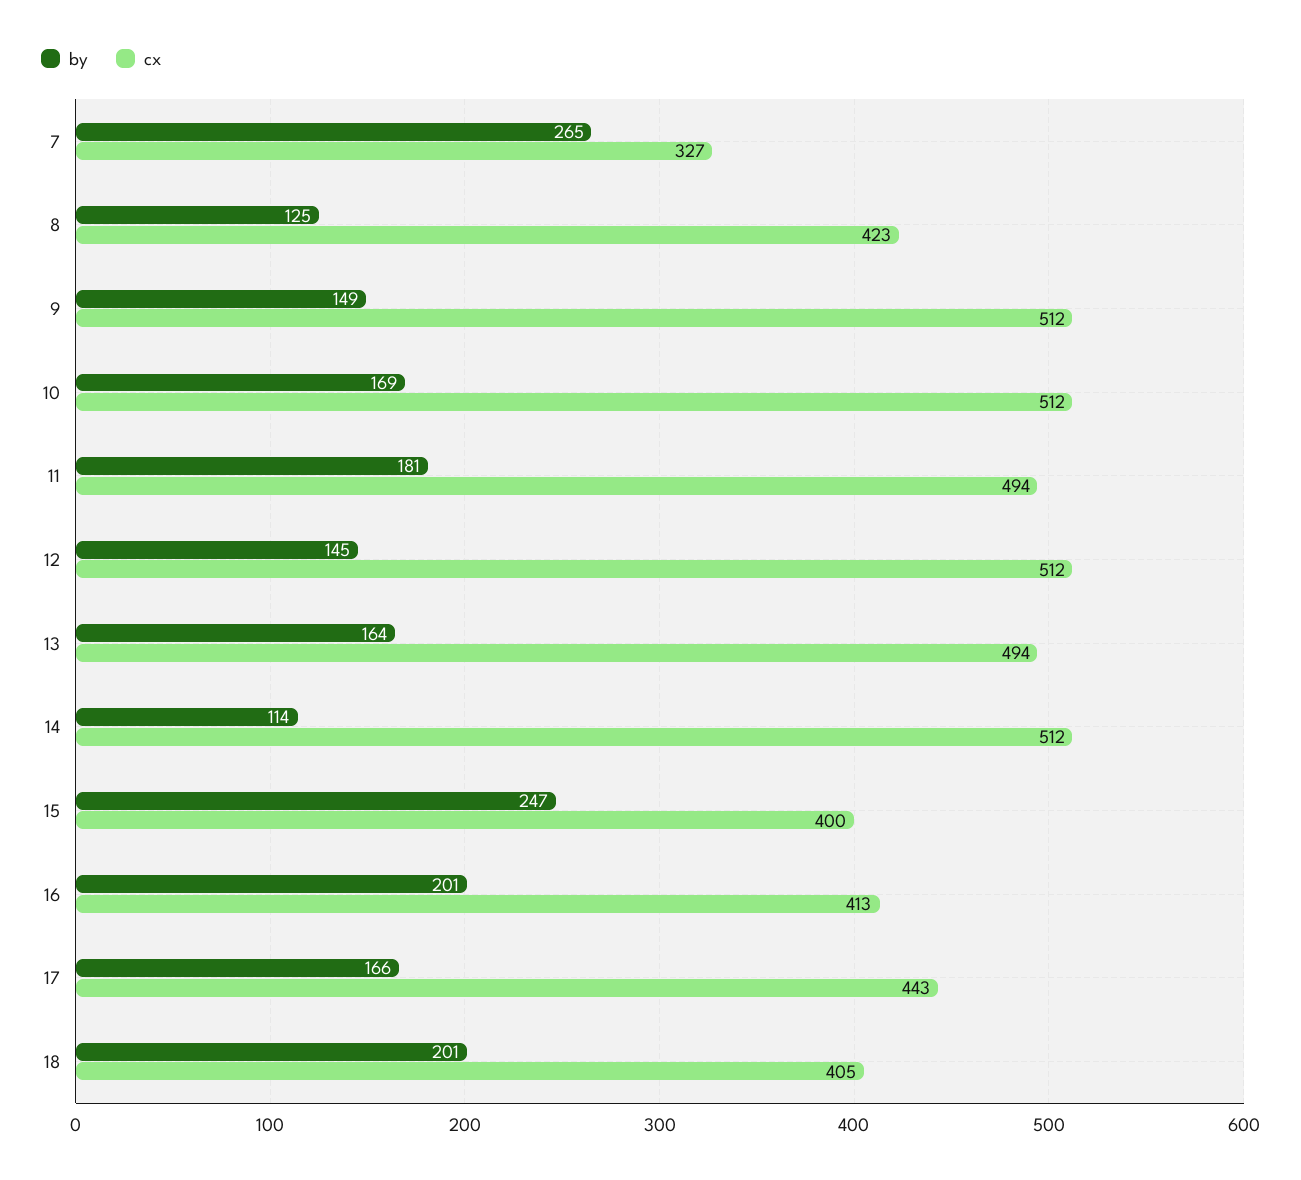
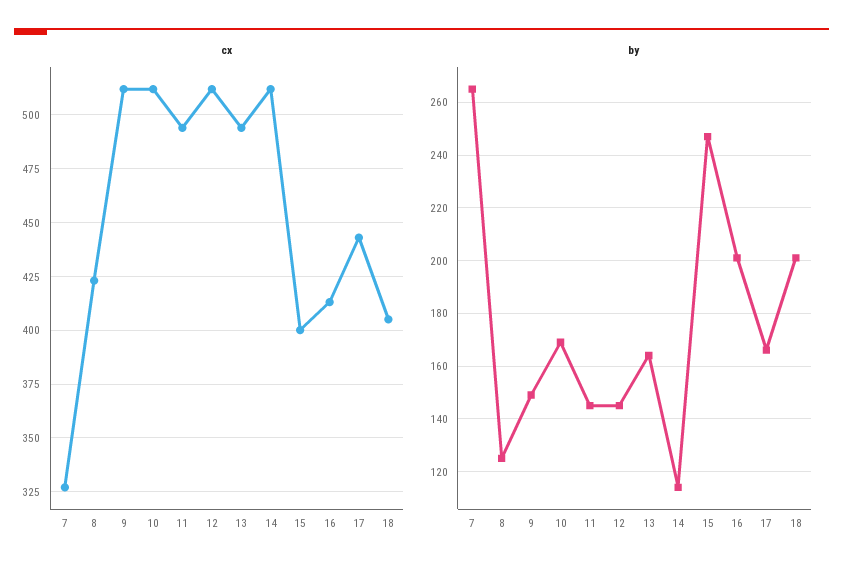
by, 11: 181 -> 145

